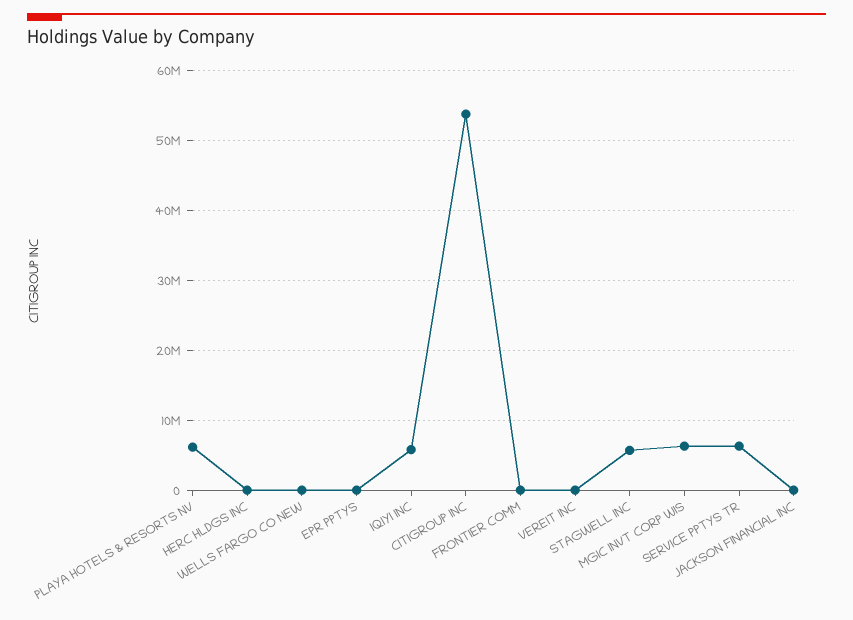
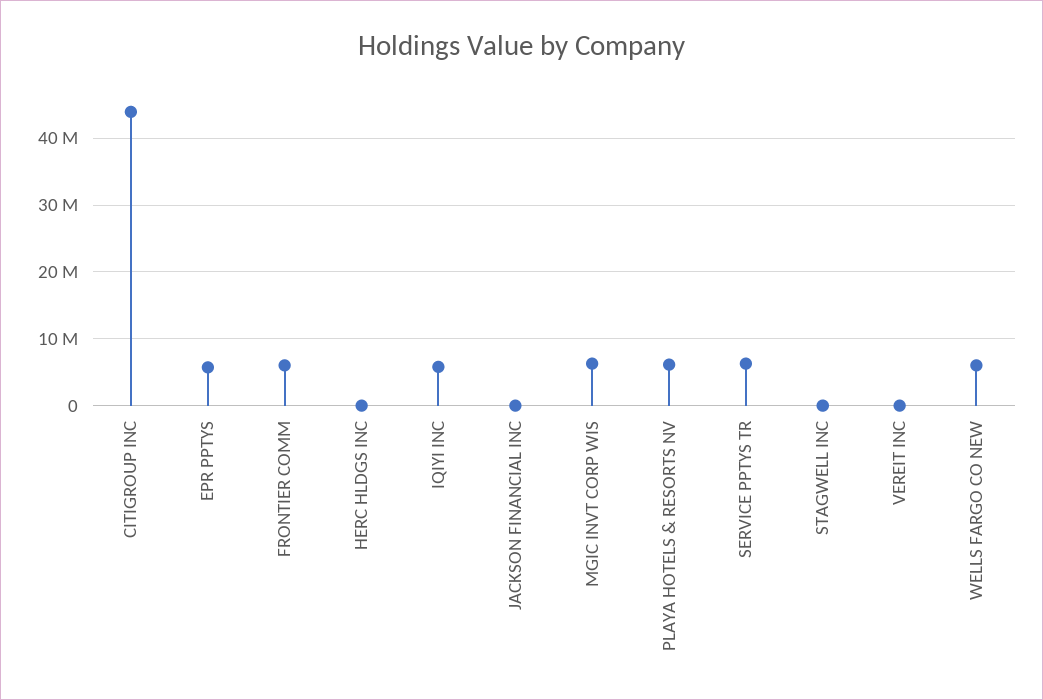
WELLS FARGO CO NEW: 0 -> 6000000
EPR PPTYS: 0 -> 6000000
CITIGROUP INC: 54000000 -> 44000000
FRONTIER COMM: 0 -> 6000000
STAGWELL INC: 6000000 -> 0

